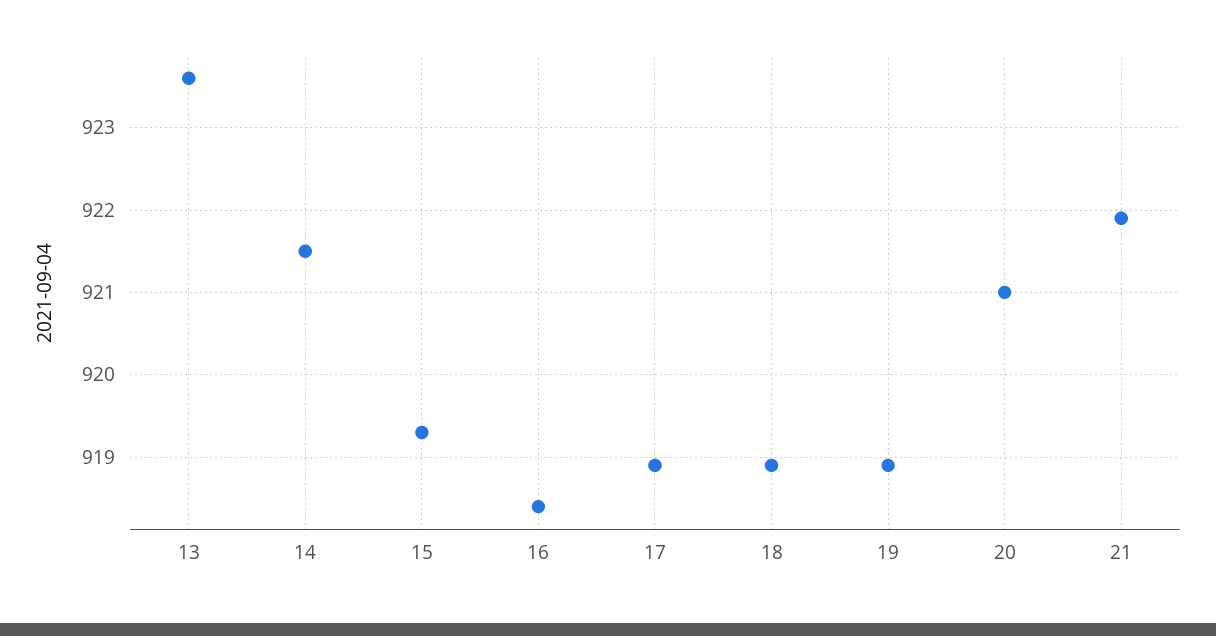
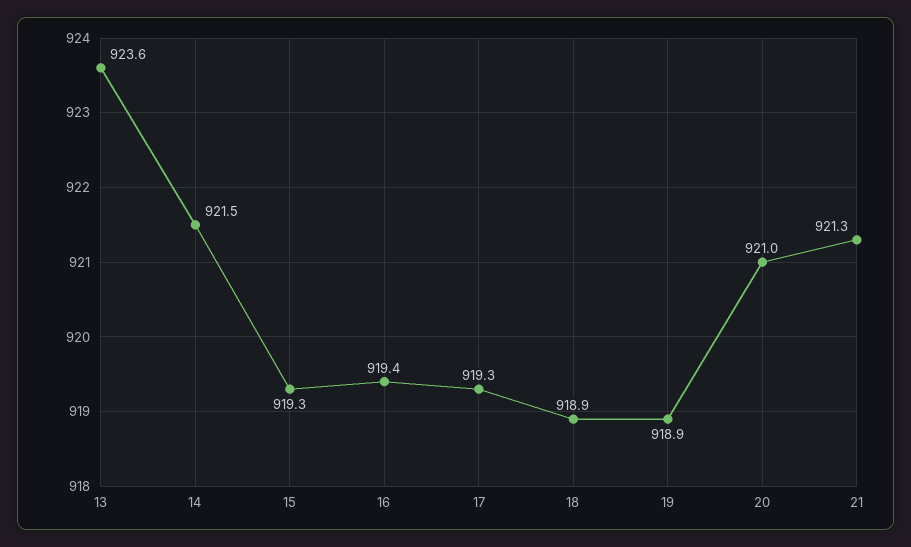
16: 918.4 -> 919.4
17: 918.9 -> 919.3
21: 921.9 -> 921.3

